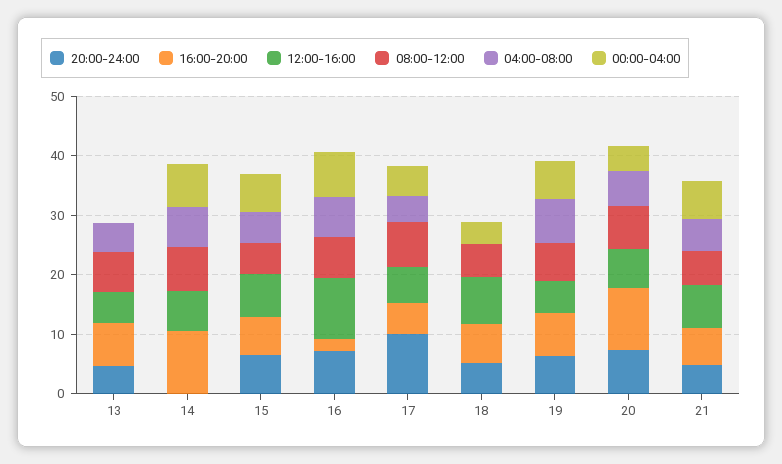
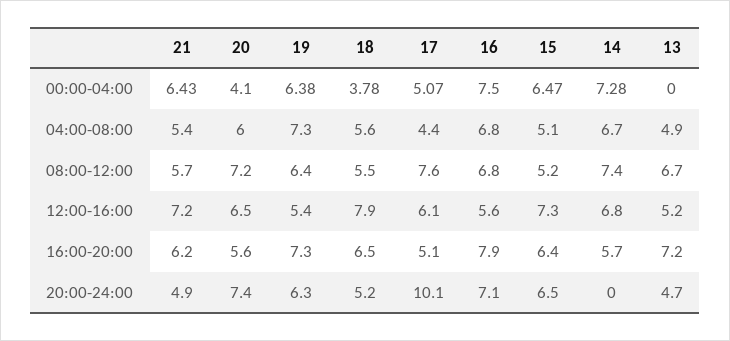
16:00-20:00, 14: 10 -> 5.7
16:00-20:00, 16: 2 -> 7.9
12:00-16:00, 16: 10 -> 5.6
04:00-08:00, 18: 0 -> 5.6
16:00-20:00, 20: 10 -> 5.6

